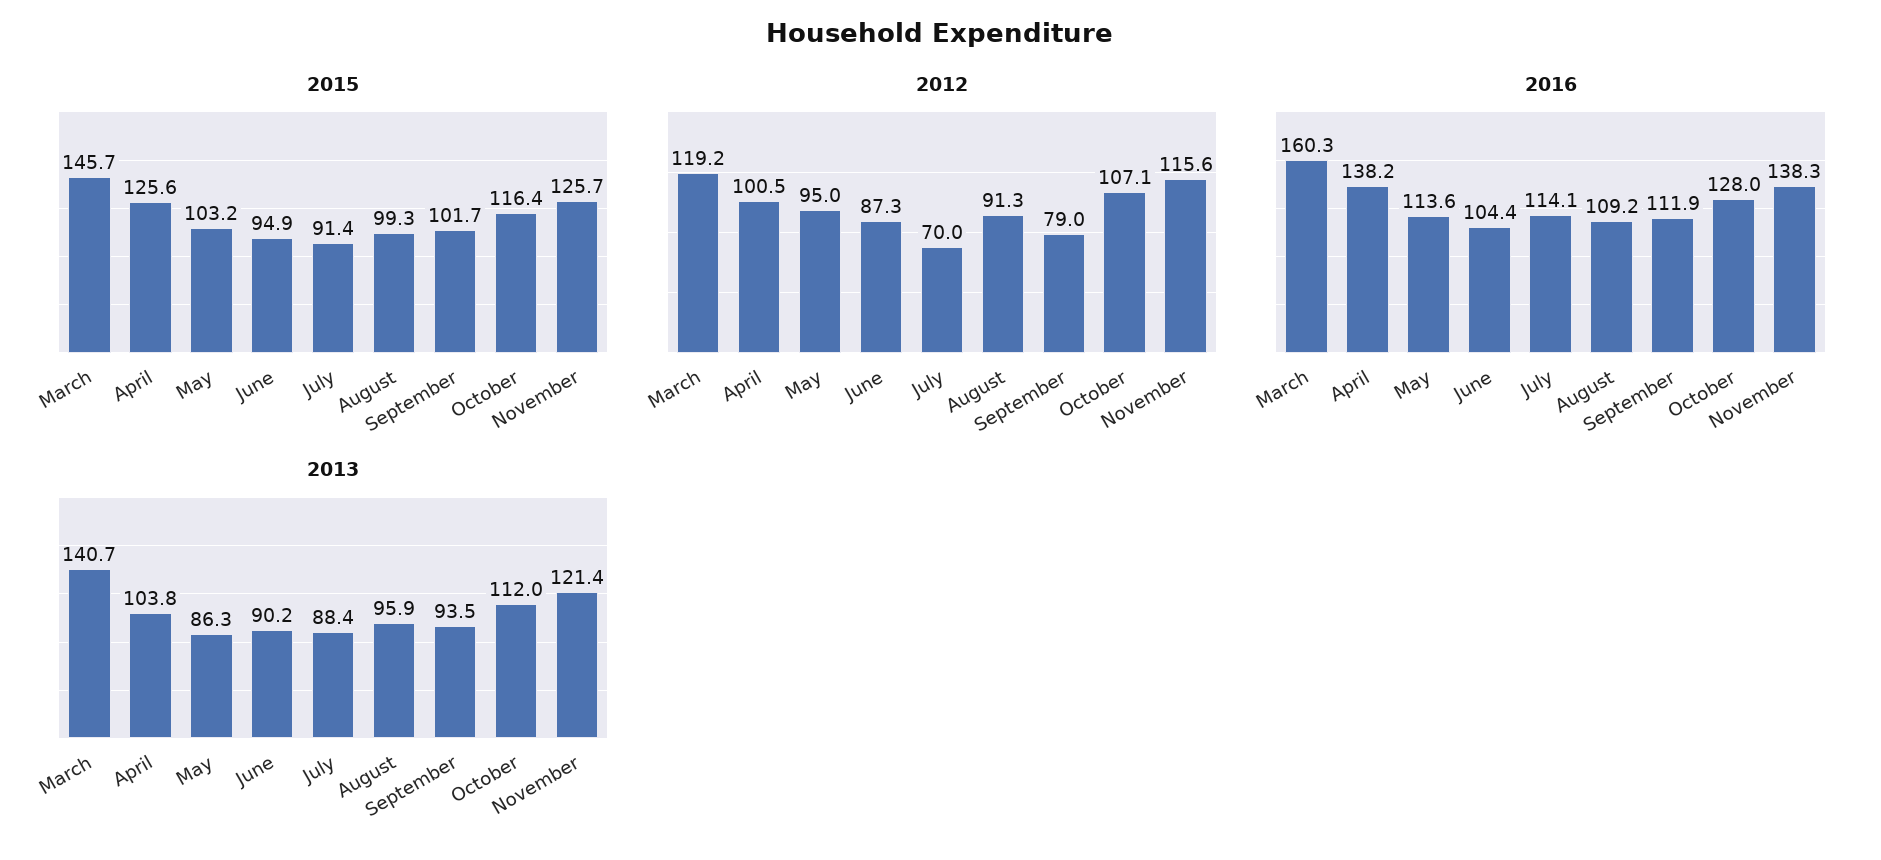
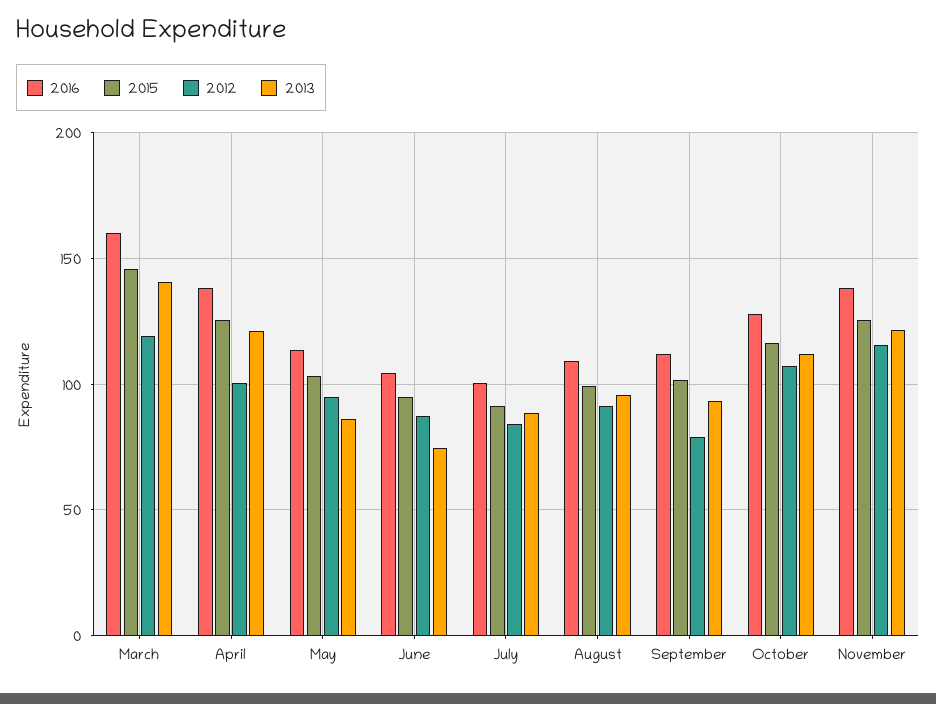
2012, July: 70 -> 85
2016, July: 114.1 -> 100
2013, April: 103.8 -> 120
2013, June: 90.2 -> 75

